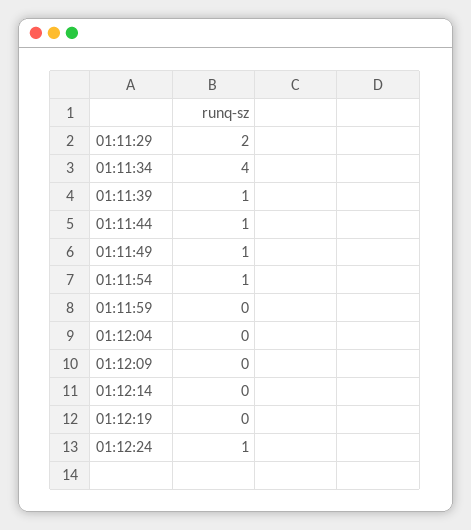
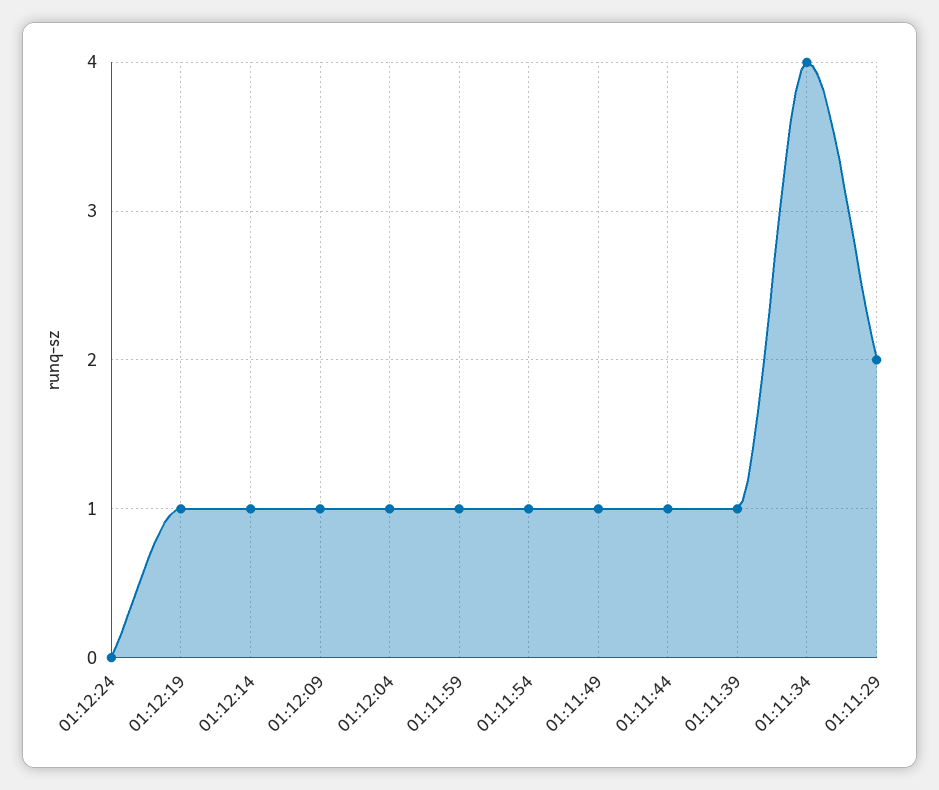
01:11:59: 0 -> 1
01:12:04: 0 -> 1
01:12:09: 0 -> 1
01:12:14: 0 -> 1
01:12:19: 0 -> 1
01:12:24: 1 -> 0

